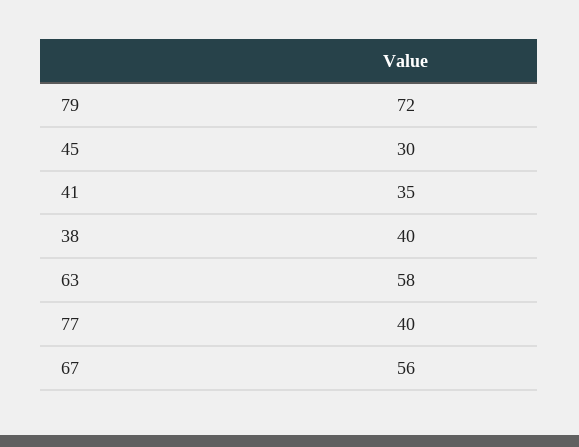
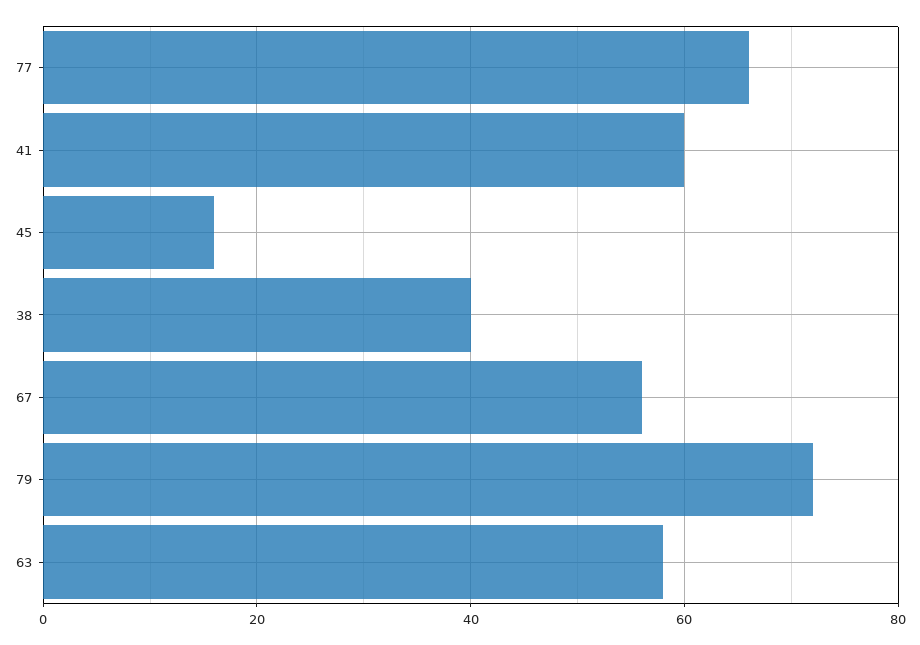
45: 30 -> 15
41: 35 -> 60
77: 40 -> 65

